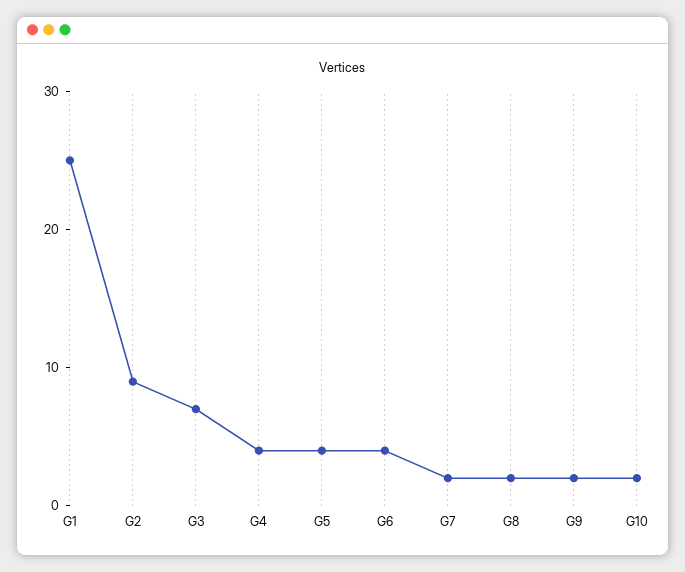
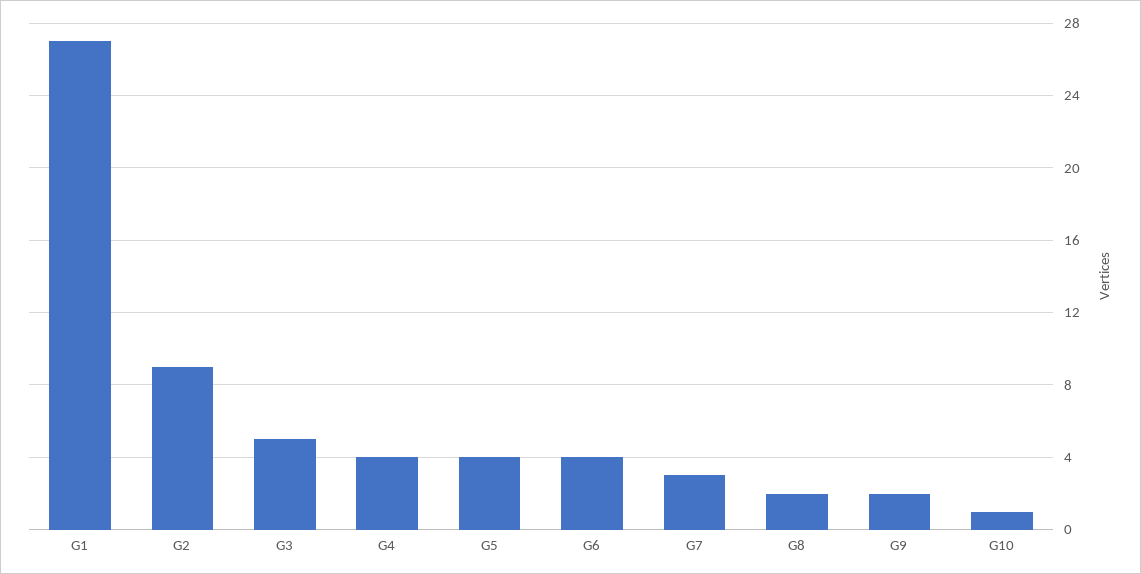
G1: 25 -> 27
G3: 7 -> 5
G7: 2 -> 3
G10: 2 -> 1

